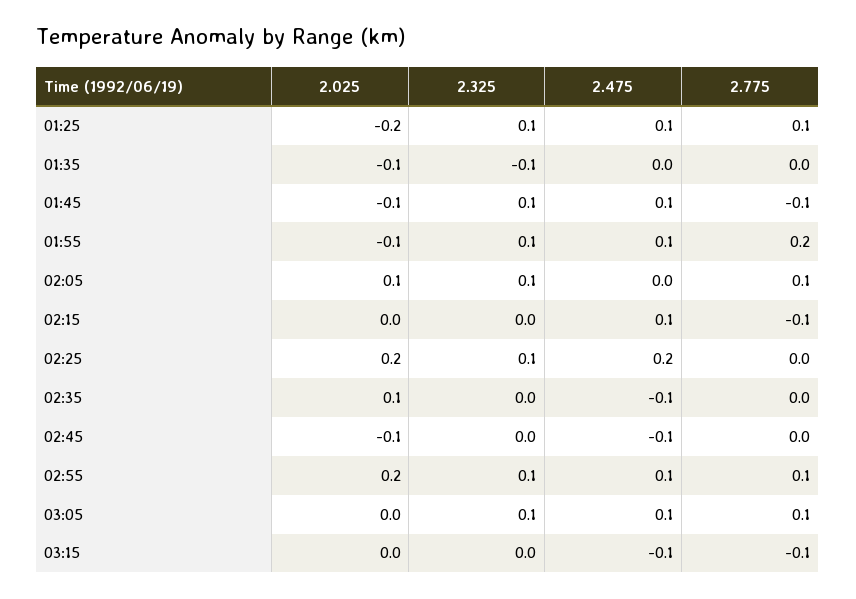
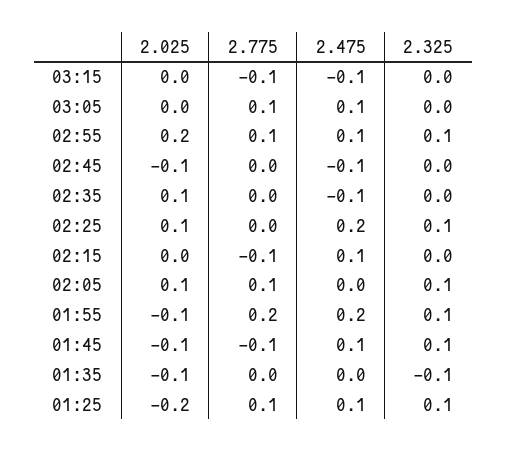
2.475, 01:55: 0.1 -> 0.2
2.025, 02:25: 0.2 -> 0.1
2.325, 03:05: 0.1 -> 0

